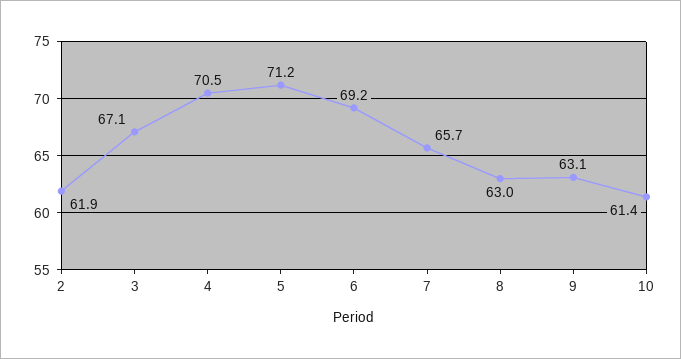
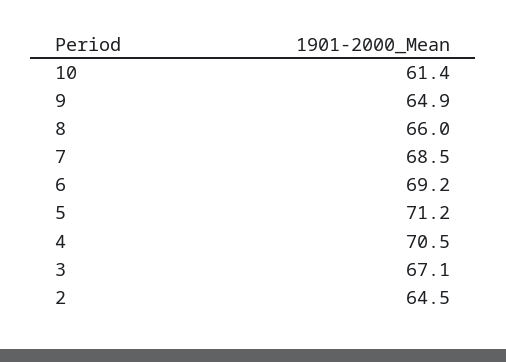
2: 61.9 -> 64.5
7: 65.7 -> 68.5
8: 63 -> 66
9: 63.1 -> 64.9

